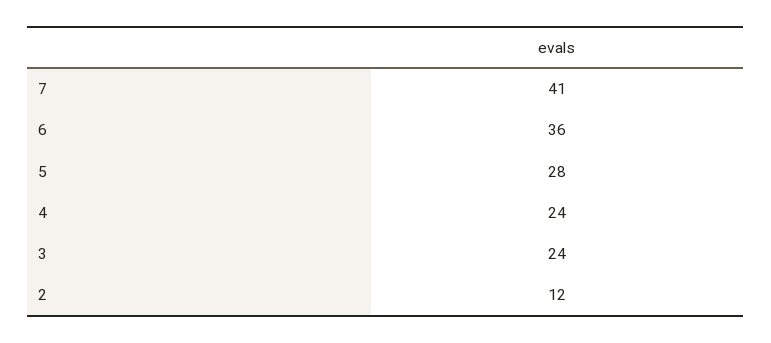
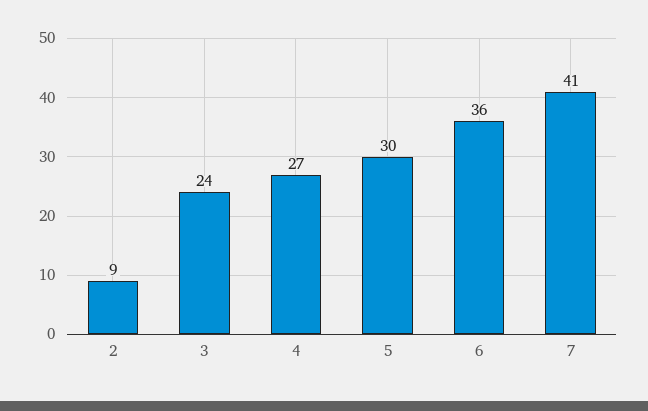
5: 28 -> 30
4: 24 -> 27
2: 12 -> 9

